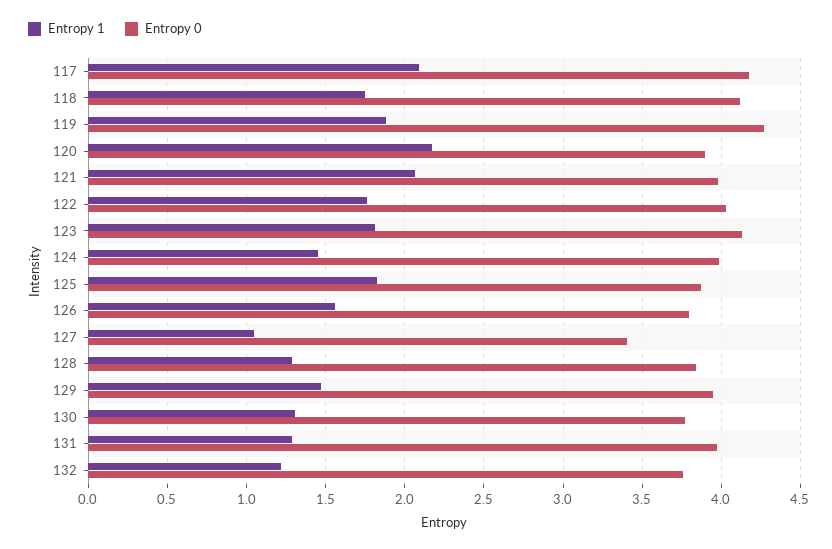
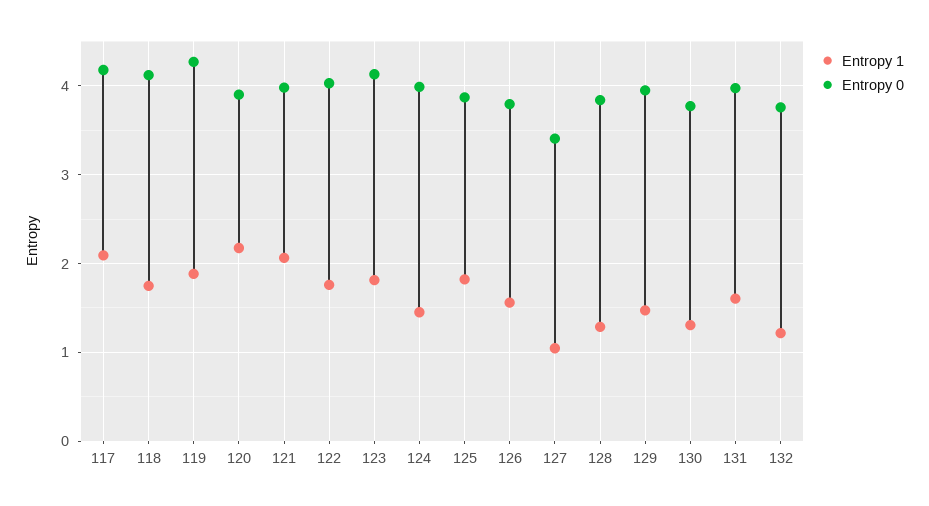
Entropy 1, 131: 1.3 -> 1.6

